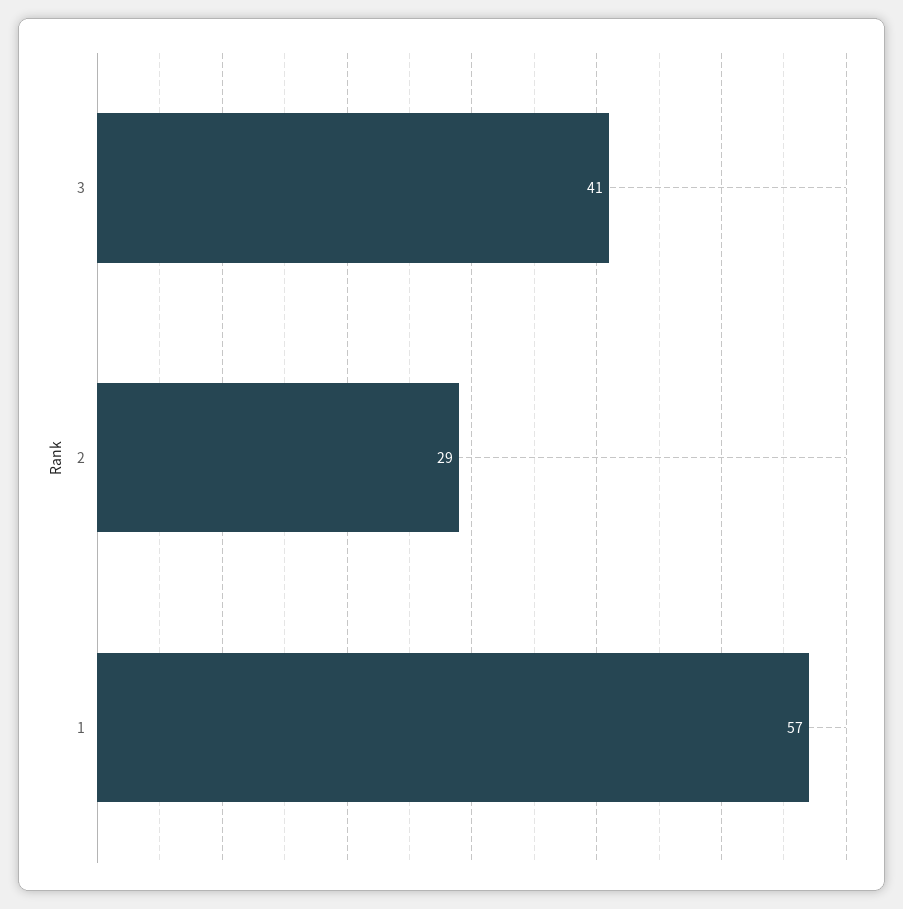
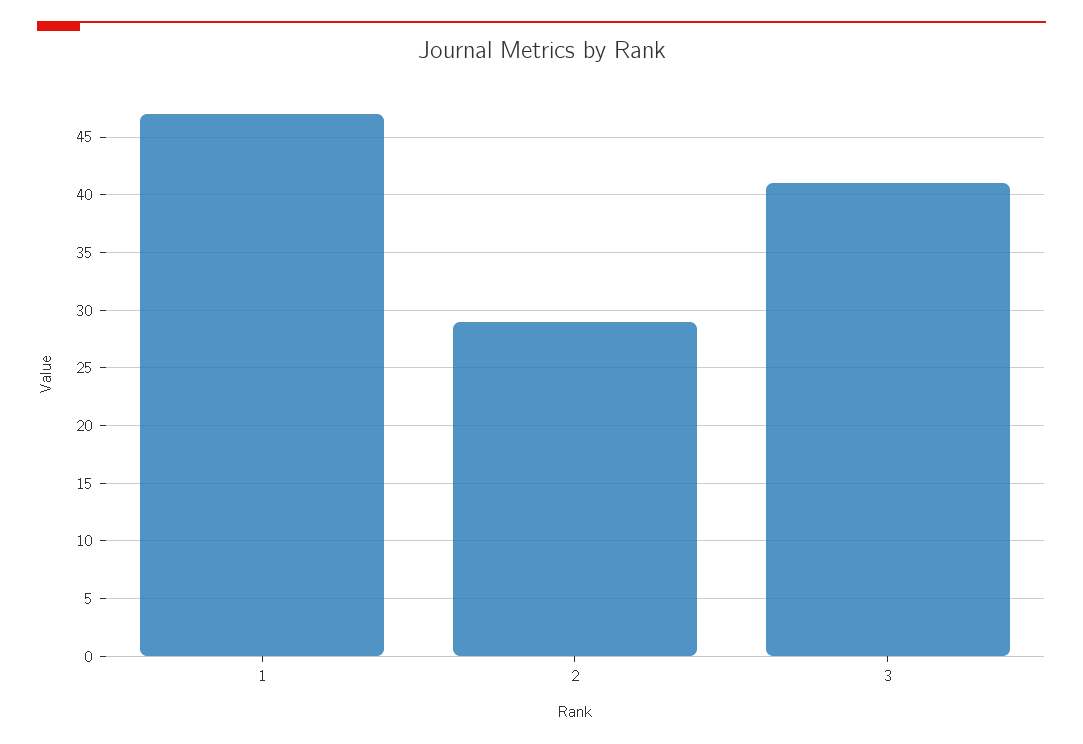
1: 57 -> 47

